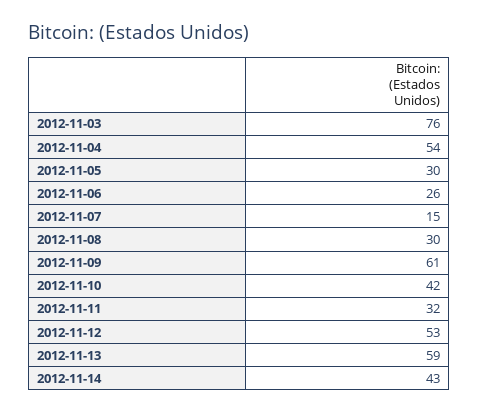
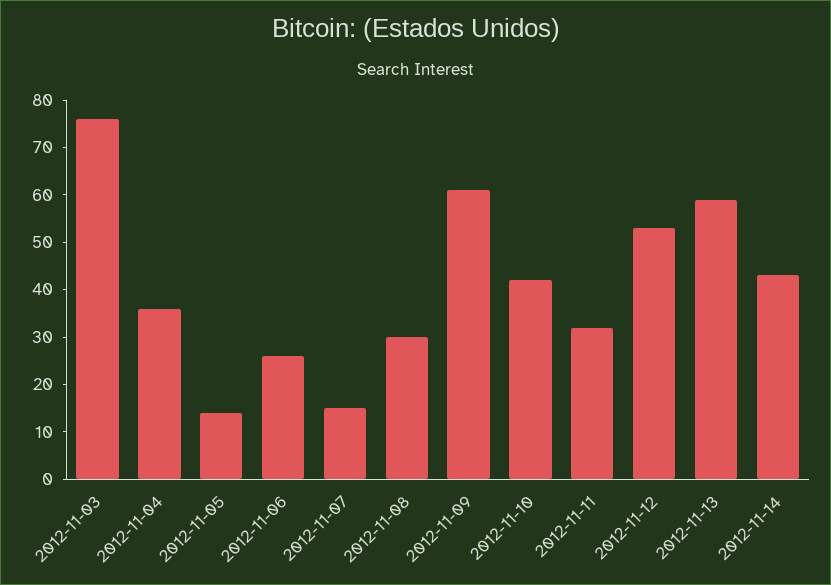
2012-11-04: 54 -> 35
2012-11-05: 30 -> 15

